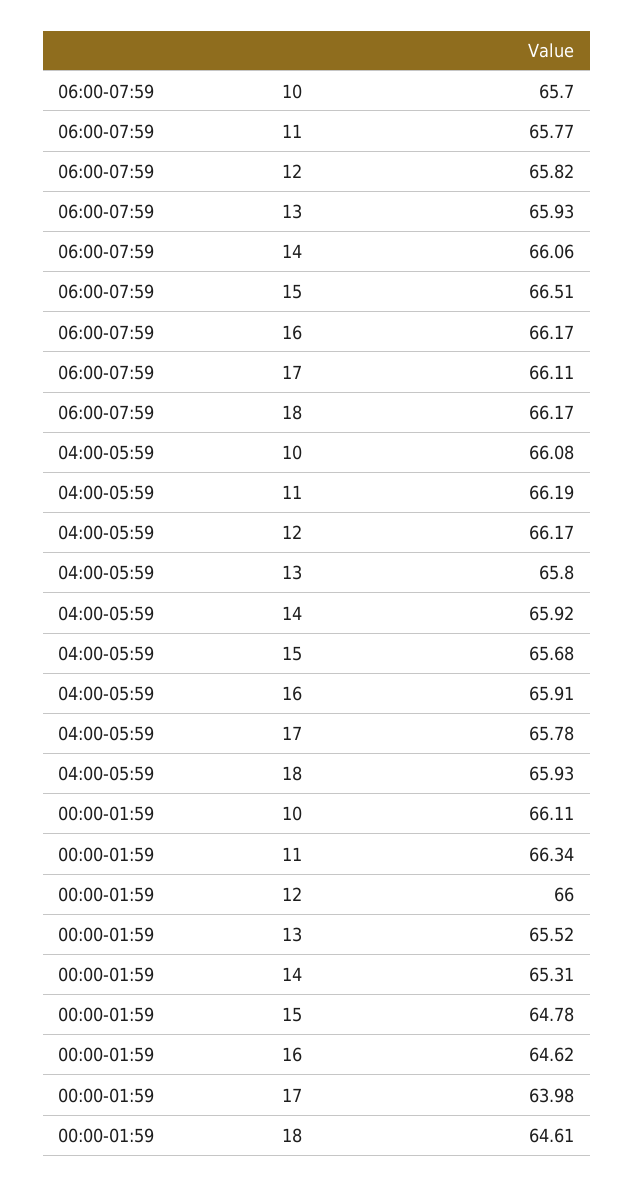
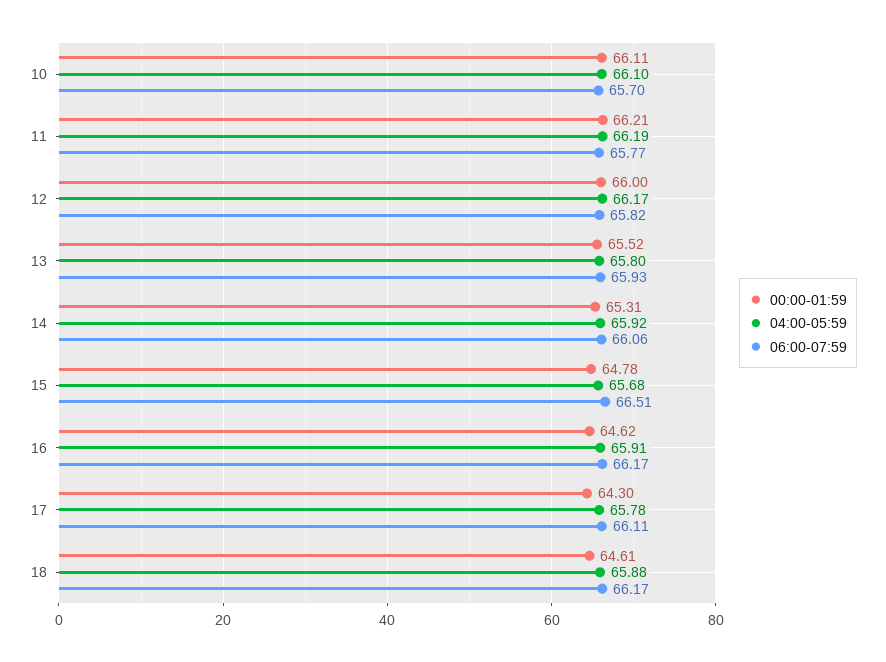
04:00-05:59, 10: 66.08 -> 66.1
04:00-05:59, 18: 65.93 -> 65.88
00:00-01:59, 11: 66.34 -> 66.21
00:00-01:59, 17: 63.98 -> 64.3

